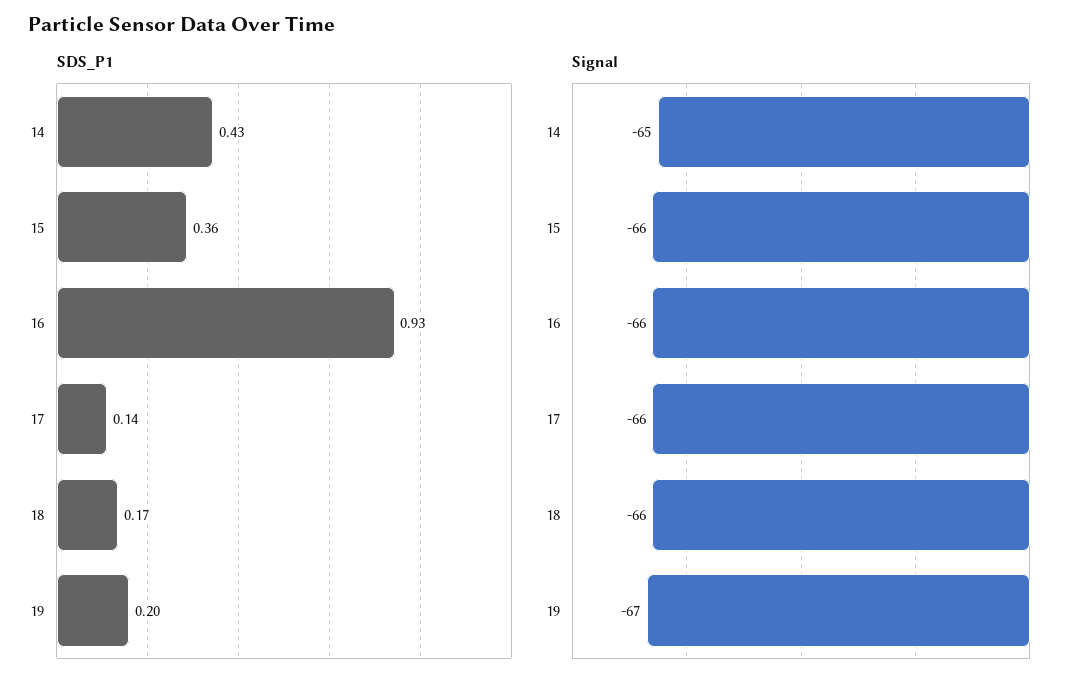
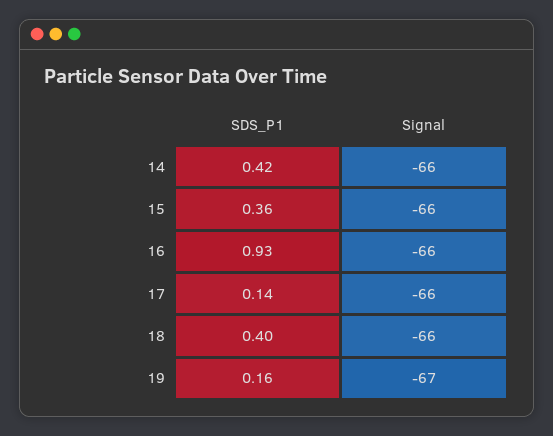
SDS_P1, 14: 0.43 -> 0.42
SDS_P1, 18: 0.17 -> 0.4
SDS_P1, 19: 0.2 -> 0.16
Signal, 14: -65 -> -66

